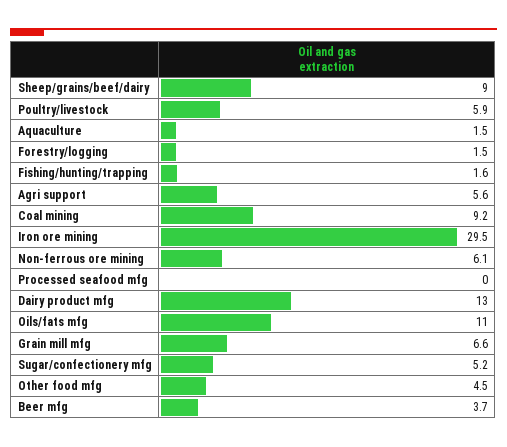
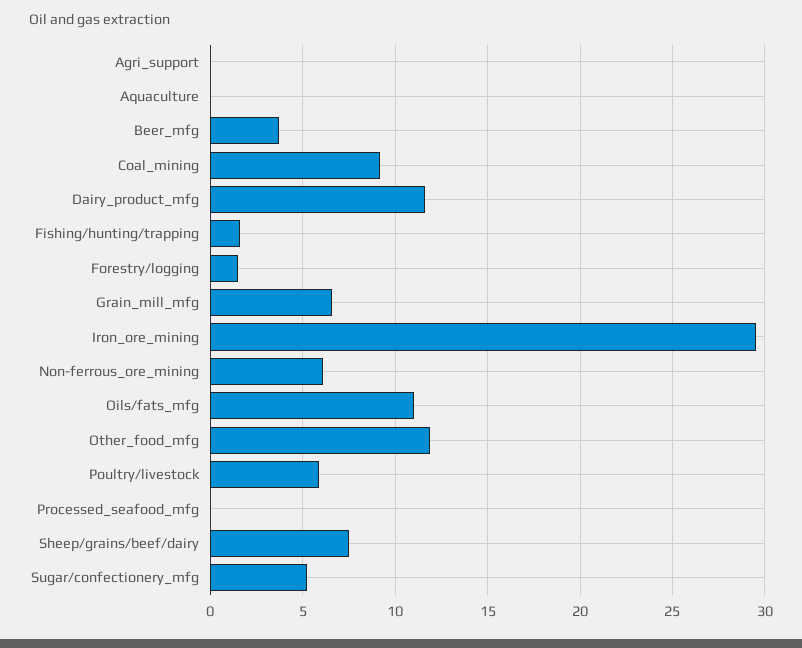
Sheep/grains/beef/dairy: 9 -> 7.5
Aquaculture: 1.5 -> 0
Agri support: 5.6 -> 0
Dairy product mfg: 13 -> 11.5
Other food mfg: 4.5 -> 12

